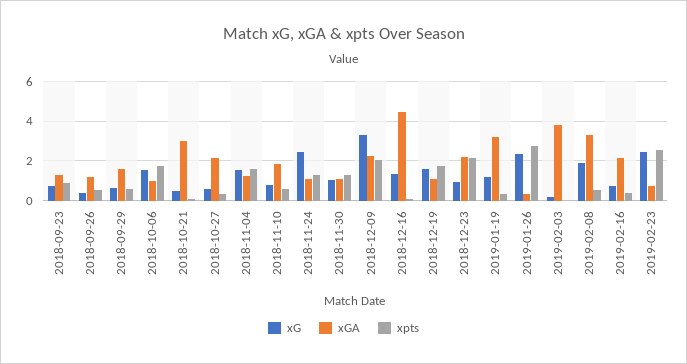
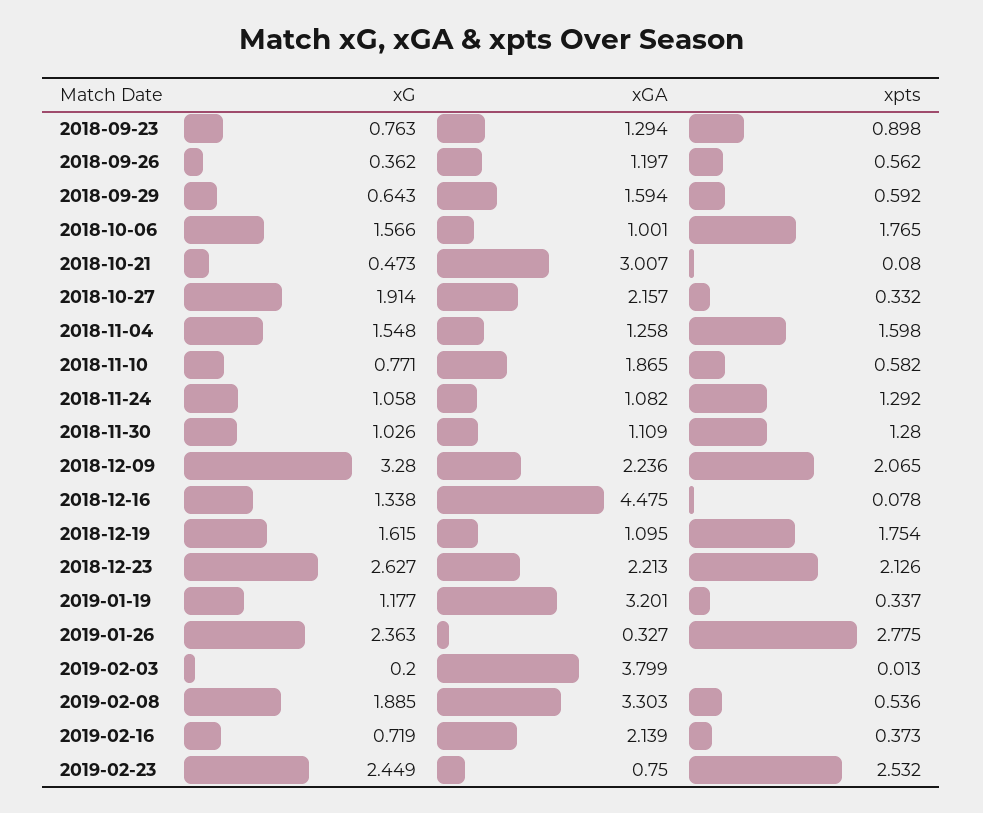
xG, 2018-10-27: 0.5 -> 1.914
xG, 2018-11-24: 2.5 -> 1.058
xG, 2018-12-23: 1 -> 2.627

